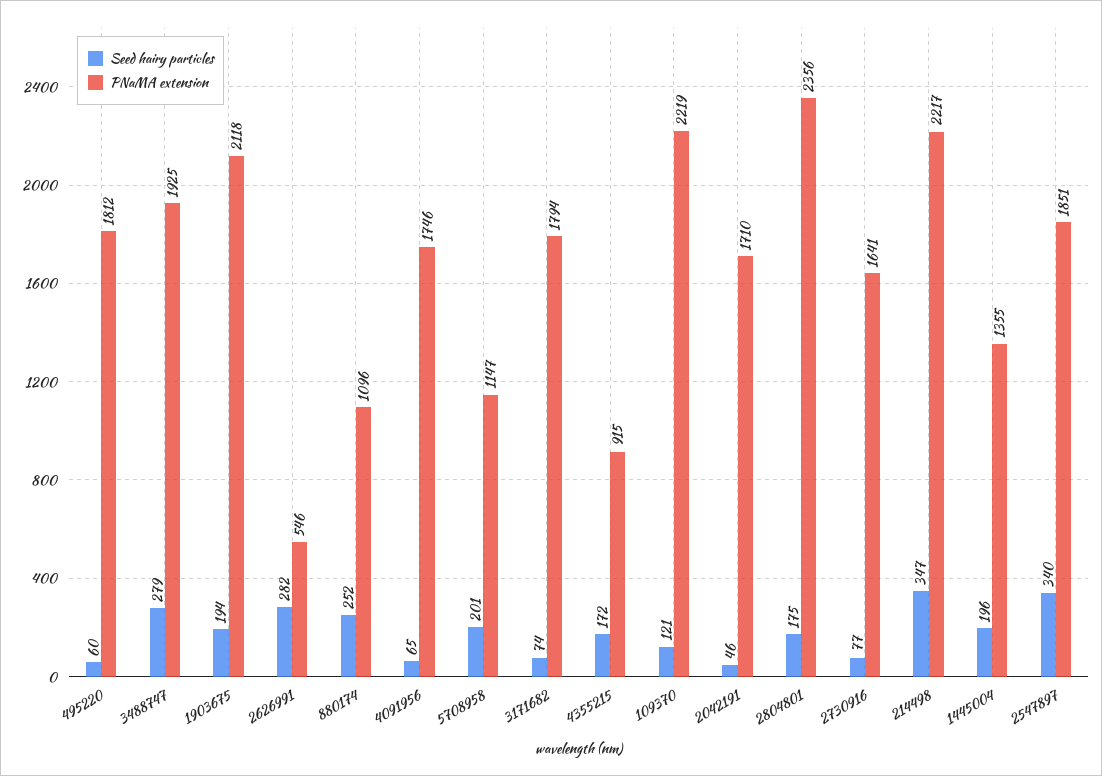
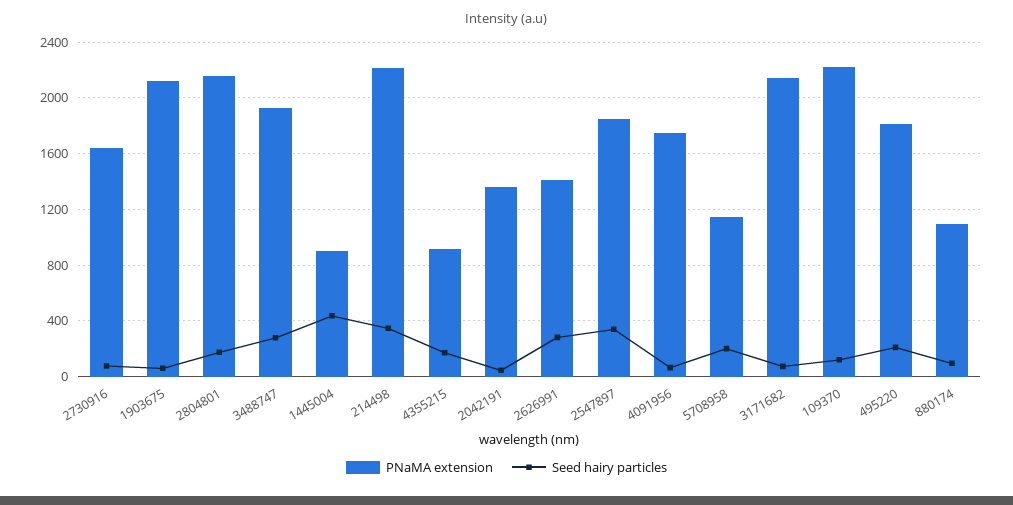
Seed hairy particles, 495220: 60 -> 200
Seed hairy particles, 1903675: 194 -> 50
PNaMA extension, 2626991: 546 -> 1400
Seed hairy particles, 880174: 252 -> 100
PNaMA extension, 3171682: 1794 -> 2150
PNaMA extension, 2042191: 1710 -> 1350
PNaMA extension, 2804801: 2356 -> 2150
Seed hairy particles, 1445004: 196 -> 450
PNaMA extension, 1445004: 1355 -> 900

